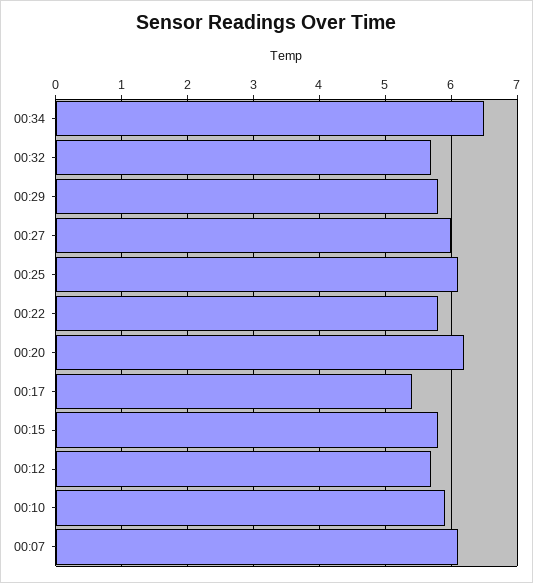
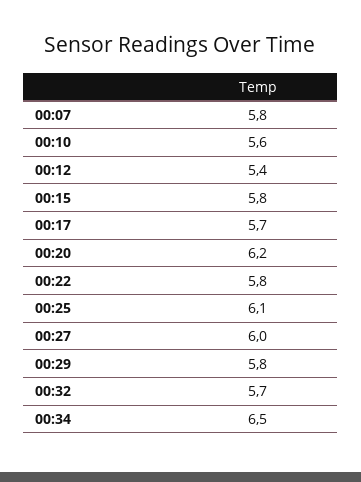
00:17: 5.4 -> 5.7
00:12: 5.7 -> 5.4
00:10: 5.9 -> 5.6
00:07: 6.1 -> 5.8

